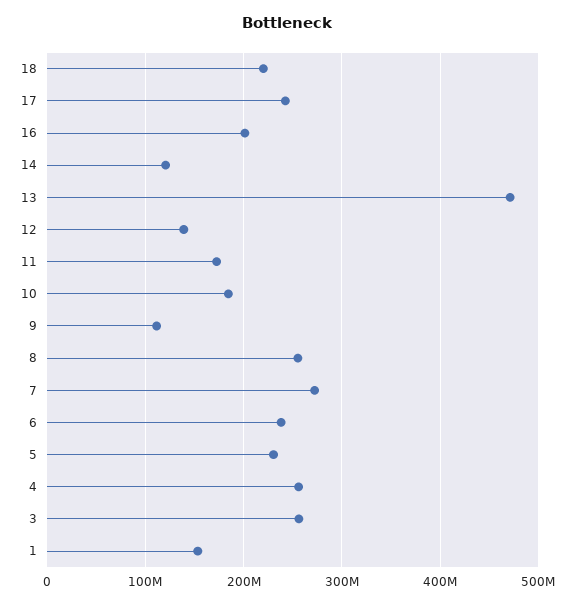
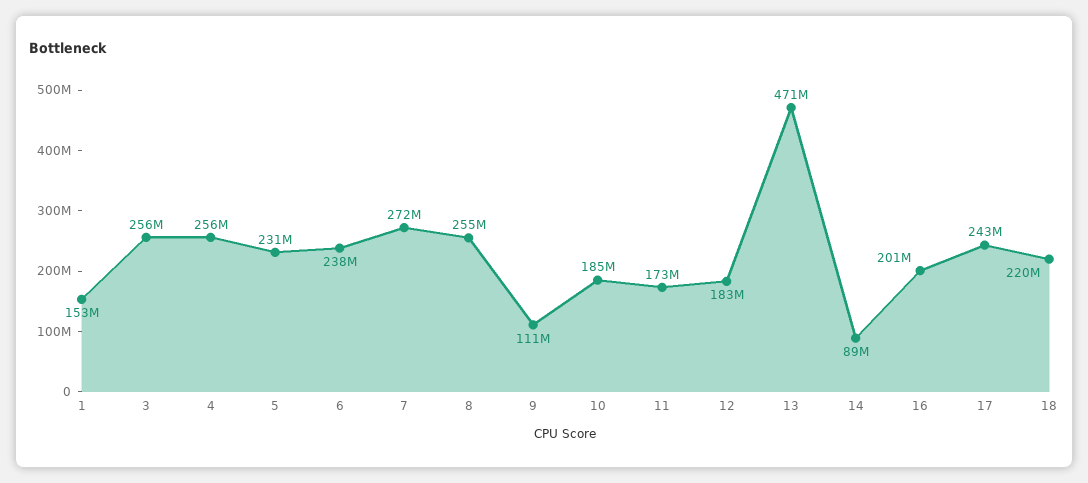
14: 120000000 -> 89000000
12: 140000000 -> 183000000

